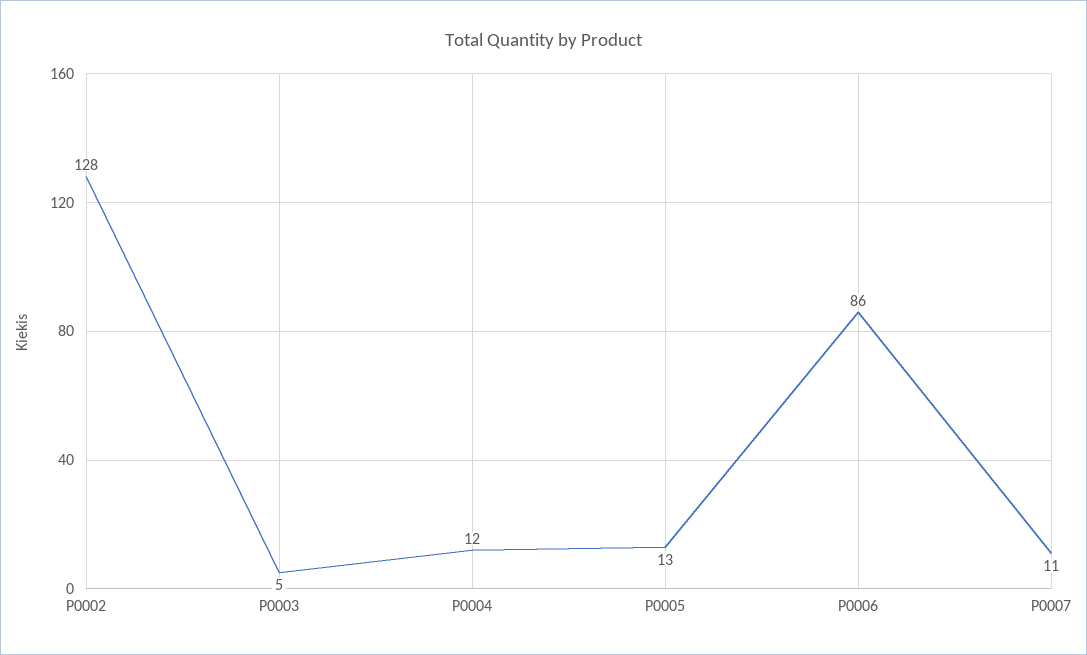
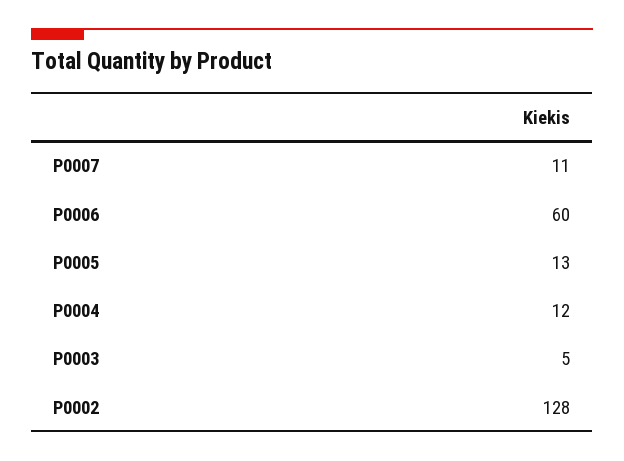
P0006: 86 -> 60

